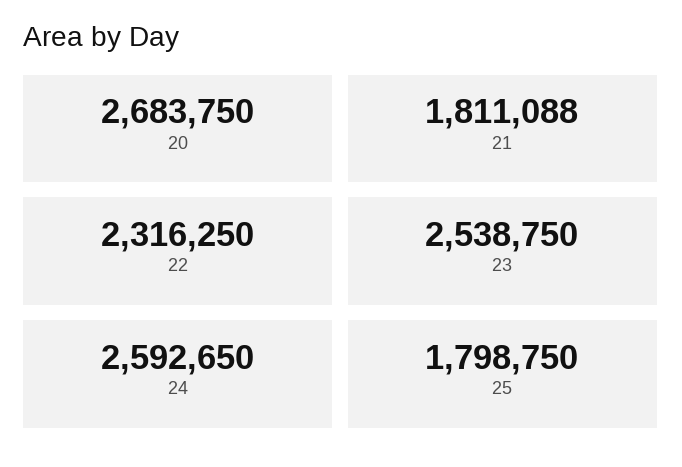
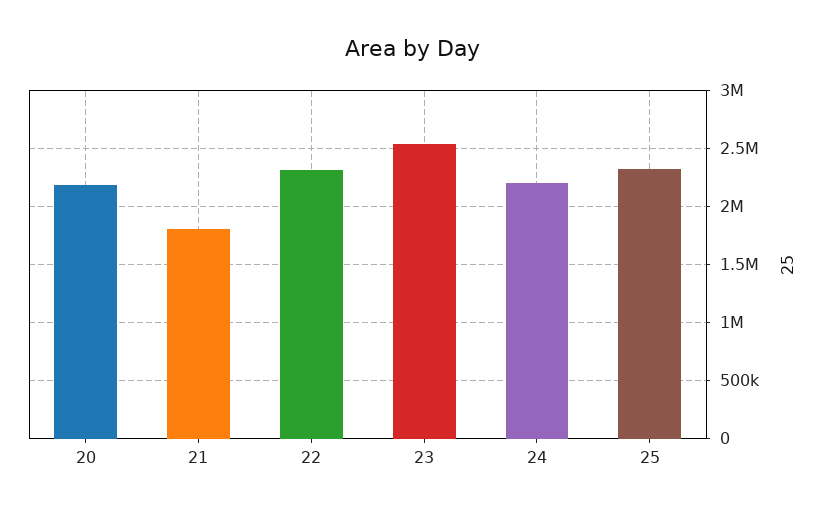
20: 2683750 -> 2200000
24: 2592650 -> 2200000
25: 1798750 -> 2300000

